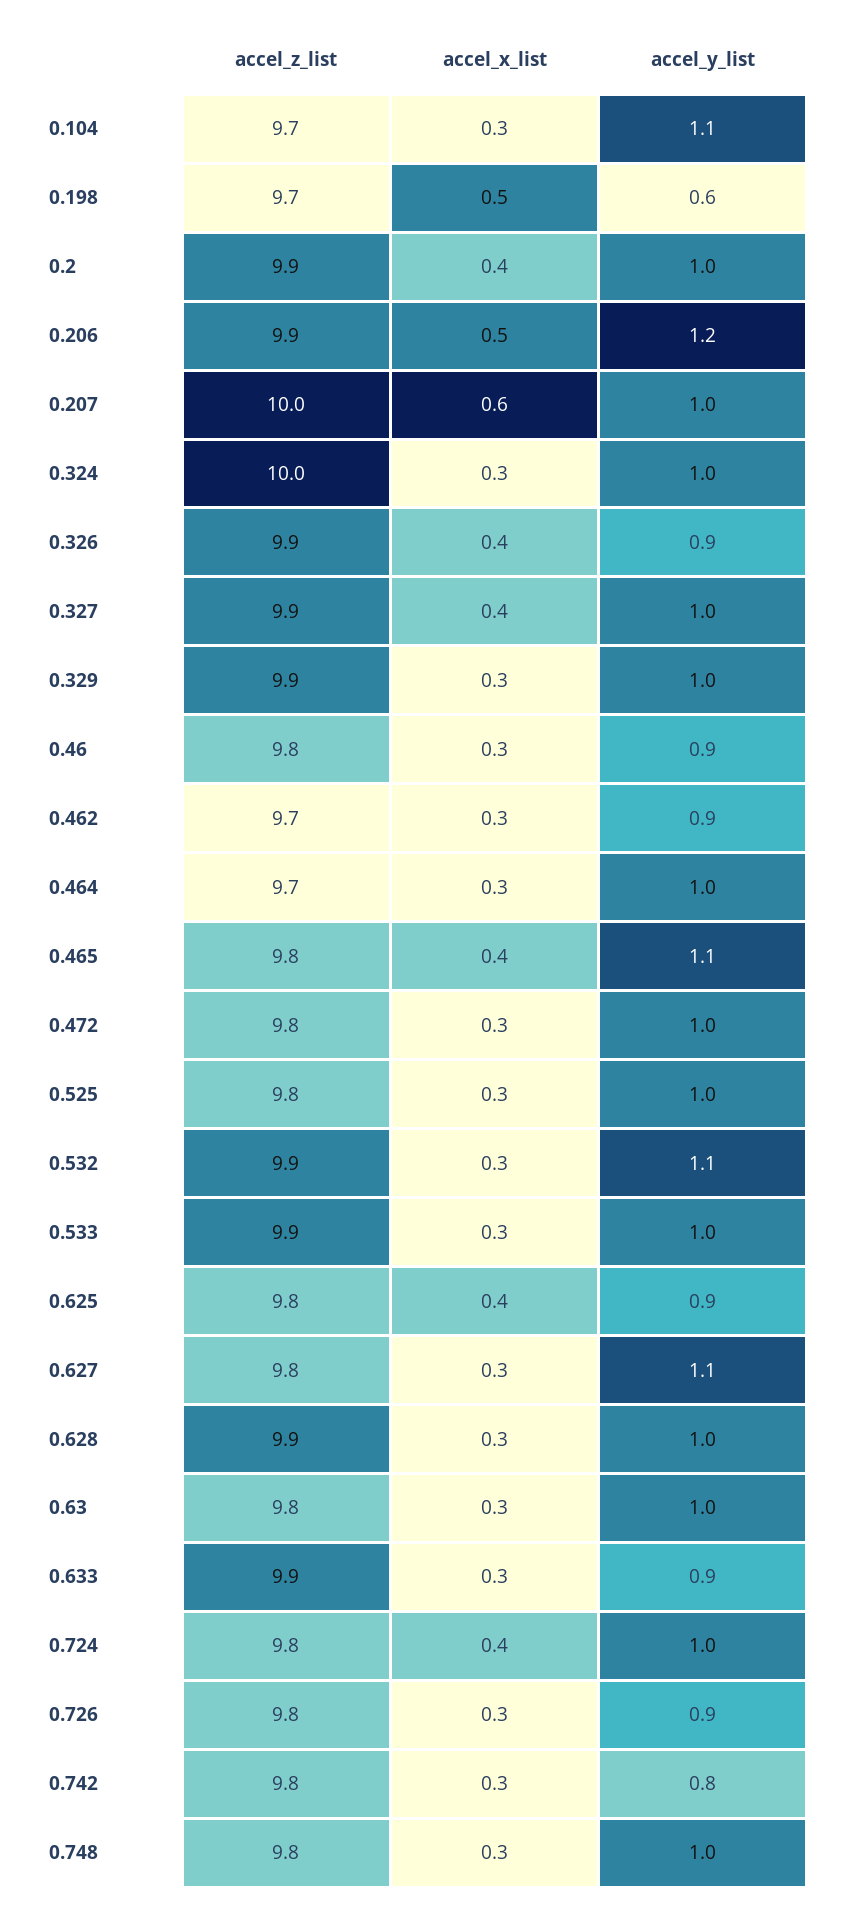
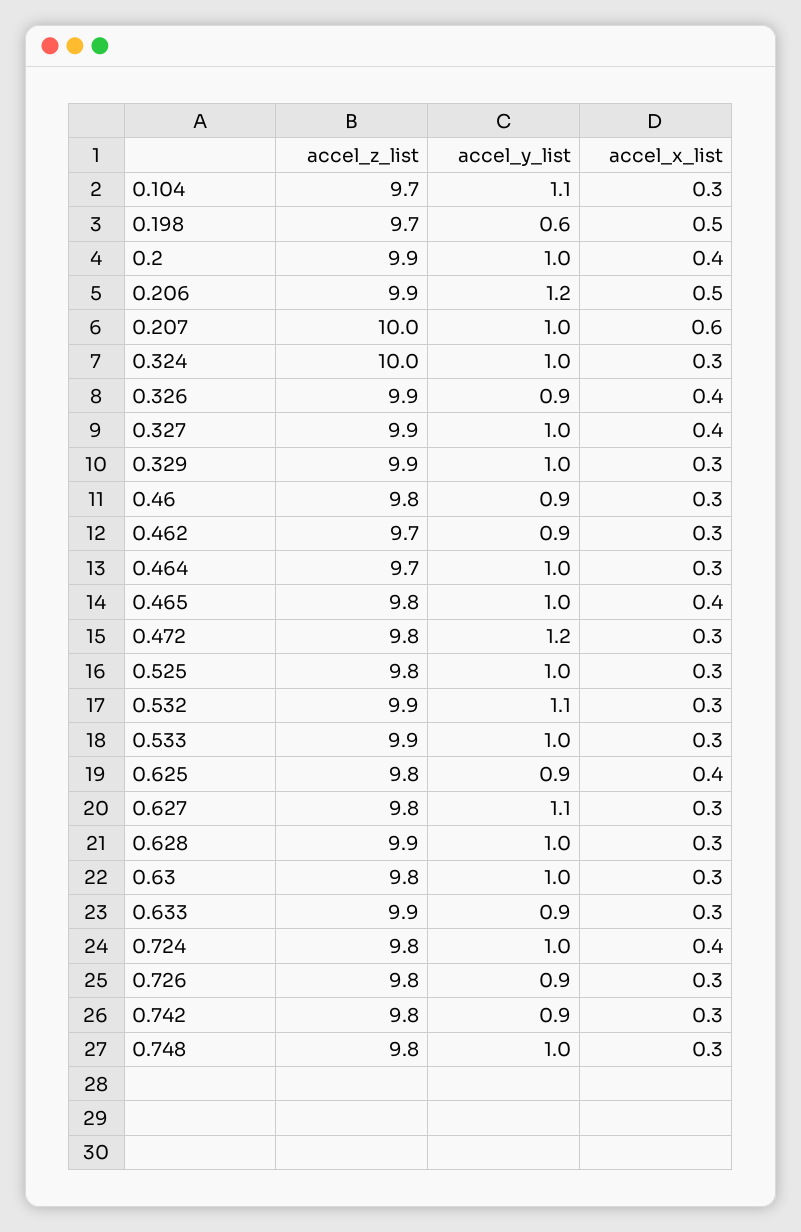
accel_y_list, 0.465: 1.1 -> 1
accel_y_list, 0.472: 1 -> 1.2
accel_y_list, 0.742: 0.8 -> 0.9

